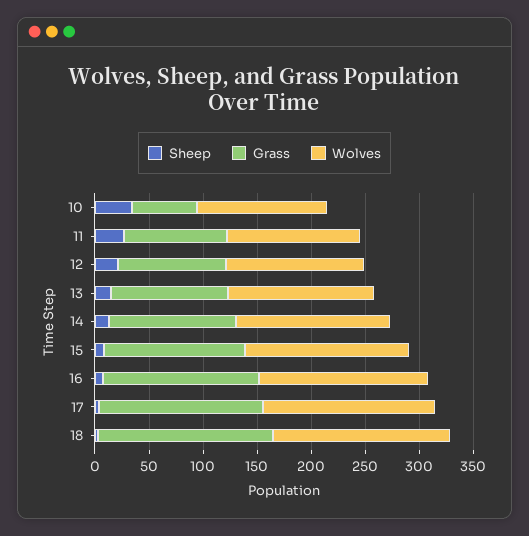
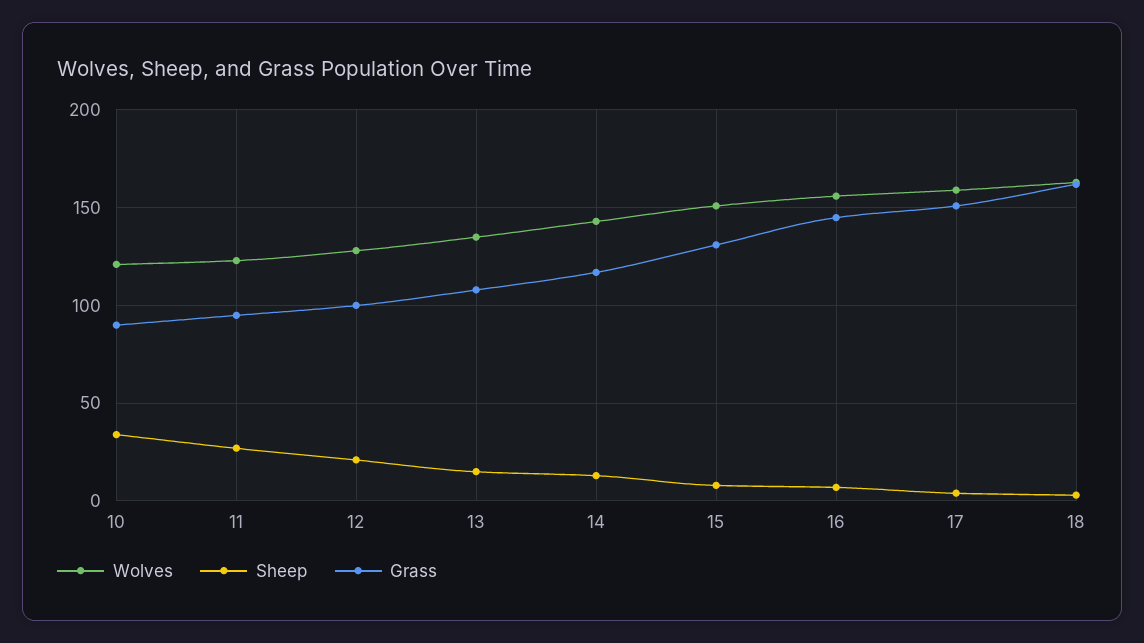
Grass, 10: 60 -> 90

